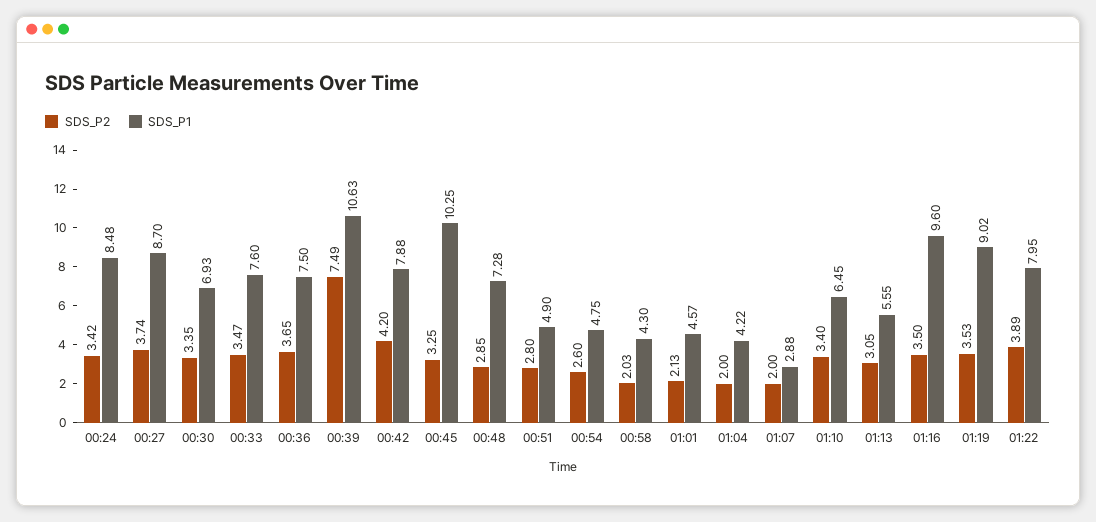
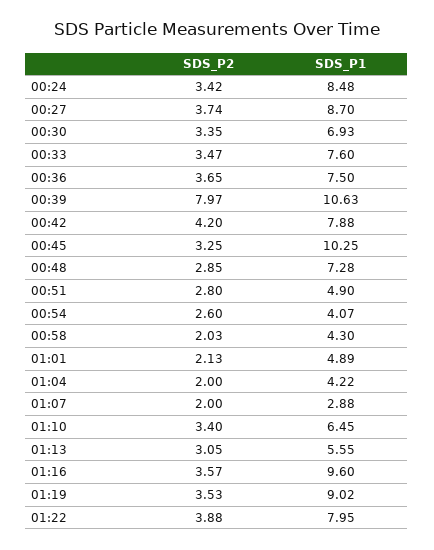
SDS_P2, 00:39: 7.49 -> 7.97
SDS_P1, 00:54: 4.75 -> 4.07
SDS_P1, 01:01: 4.57 -> 4.89
SDS_P2, 01:16: 3.5 -> 3.57
SDS_P2, 01:22: 3.89 -> 3.88

